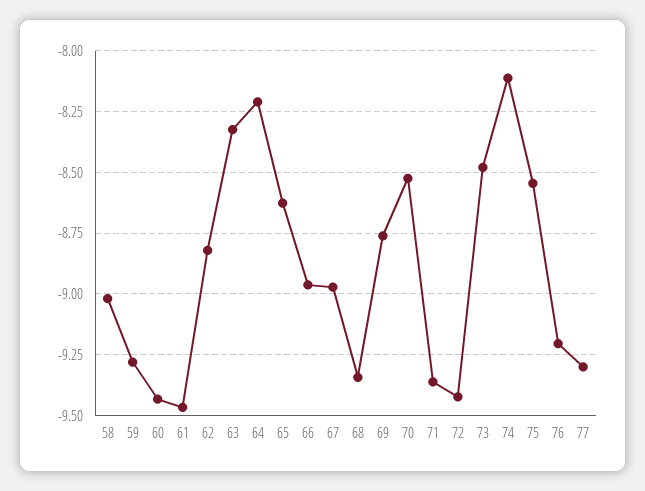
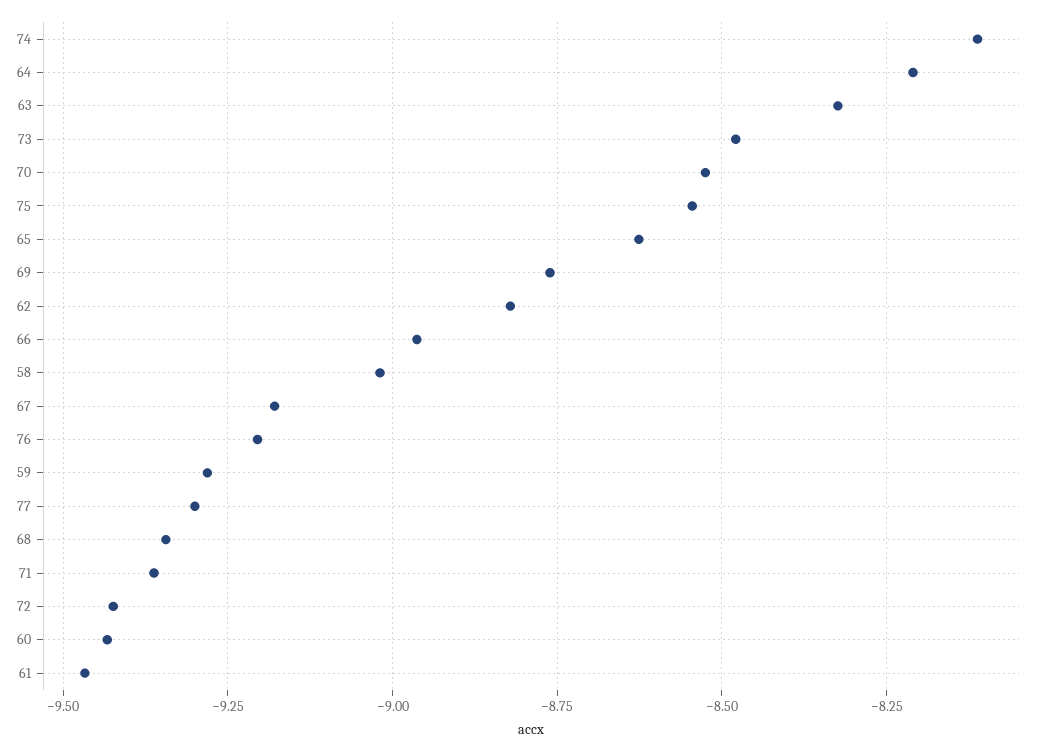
67: -8.975 -> -9.175

